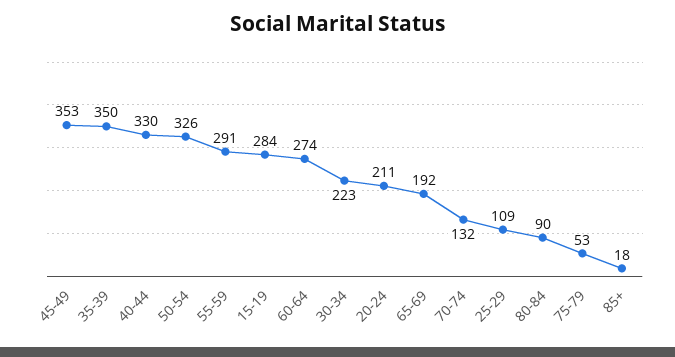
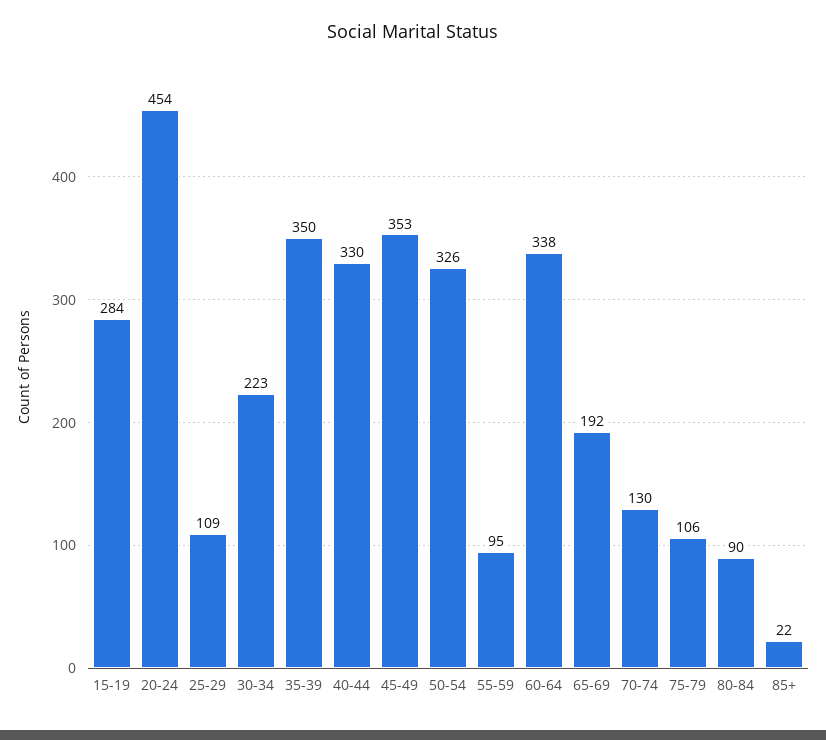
55-59: 291 -> 95
60-64: 274 -> 338
20-24: 211 -> 454
70-74: 132 -> 130
75-79: 53 -> 106
85+: 18 -> 22

